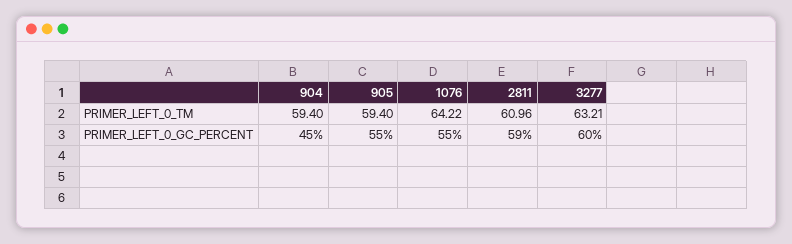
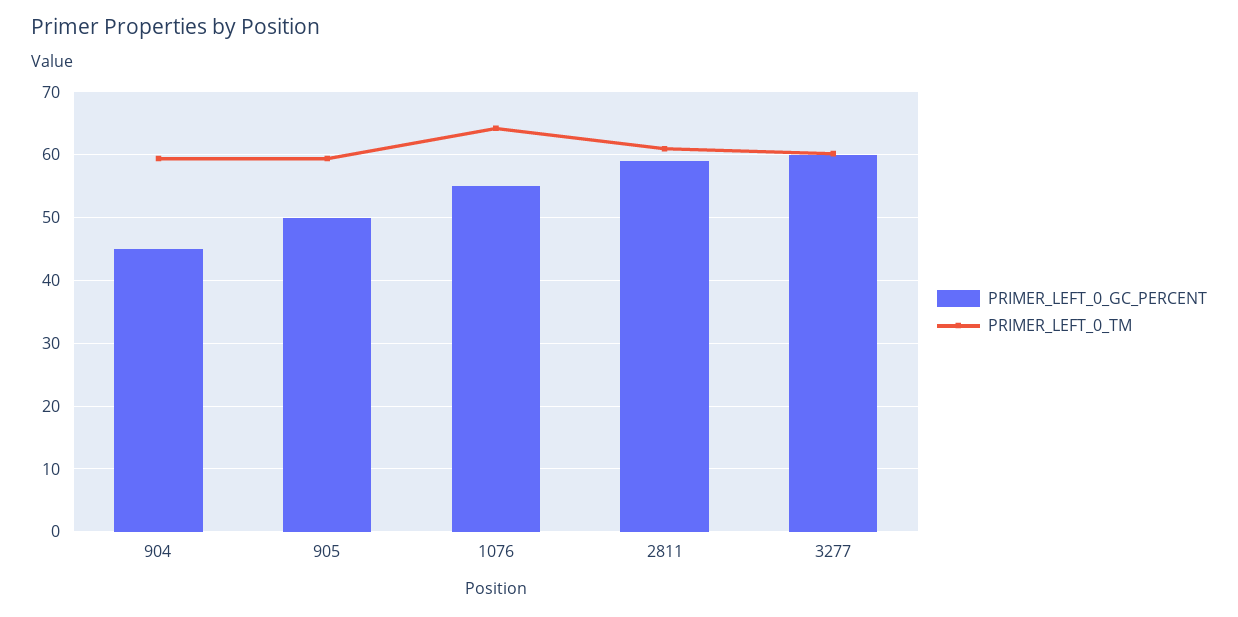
PRIMER_LEFT_0_TM, 3277: 63.21 -> 60
PRIMER_LEFT_0_GC_PERCENT, 905: 55 -> 50

